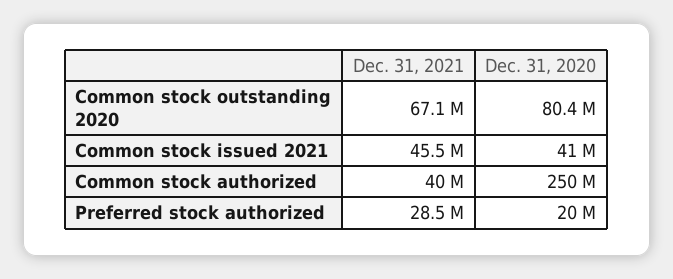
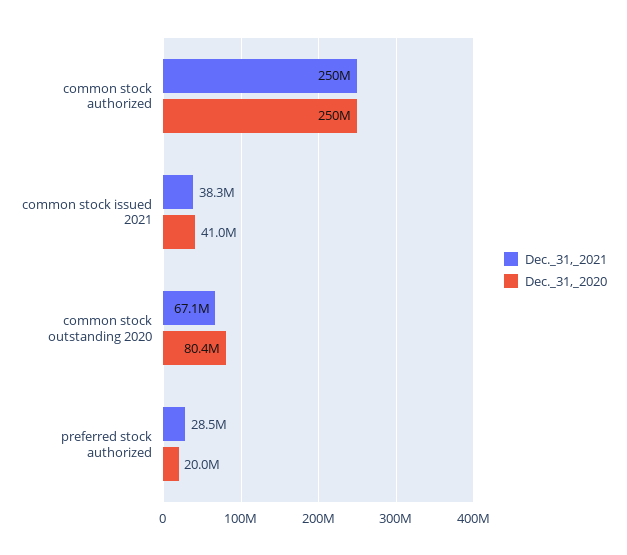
Dec. 31, 2021, Common stock issued 2021: 45500000 -> 38300000
Dec. 31, 2021, Common stock authorized: 40000000 -> 250000000

